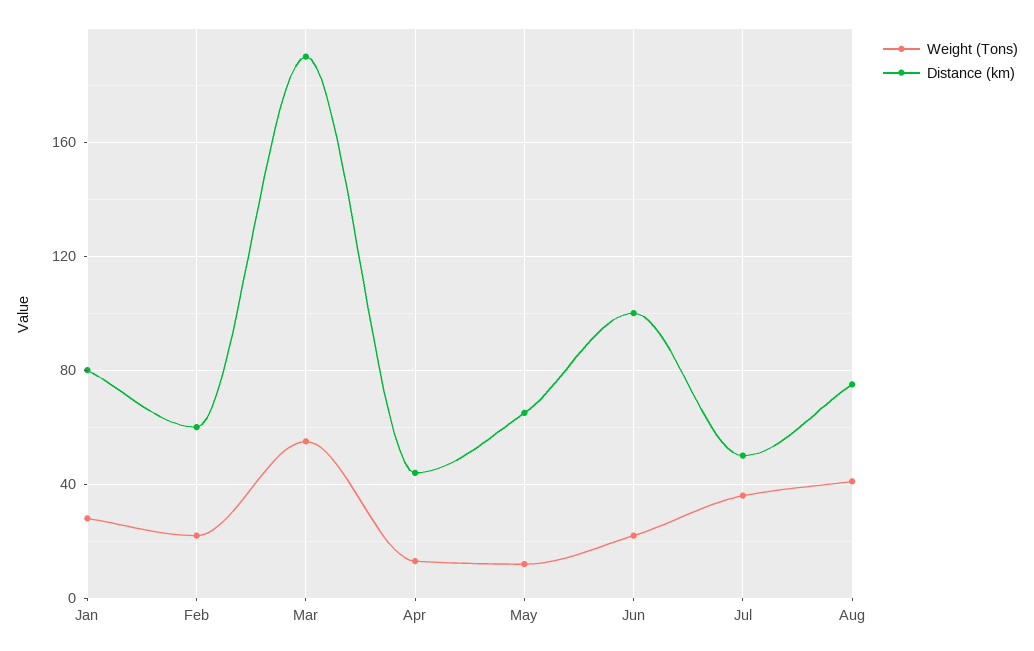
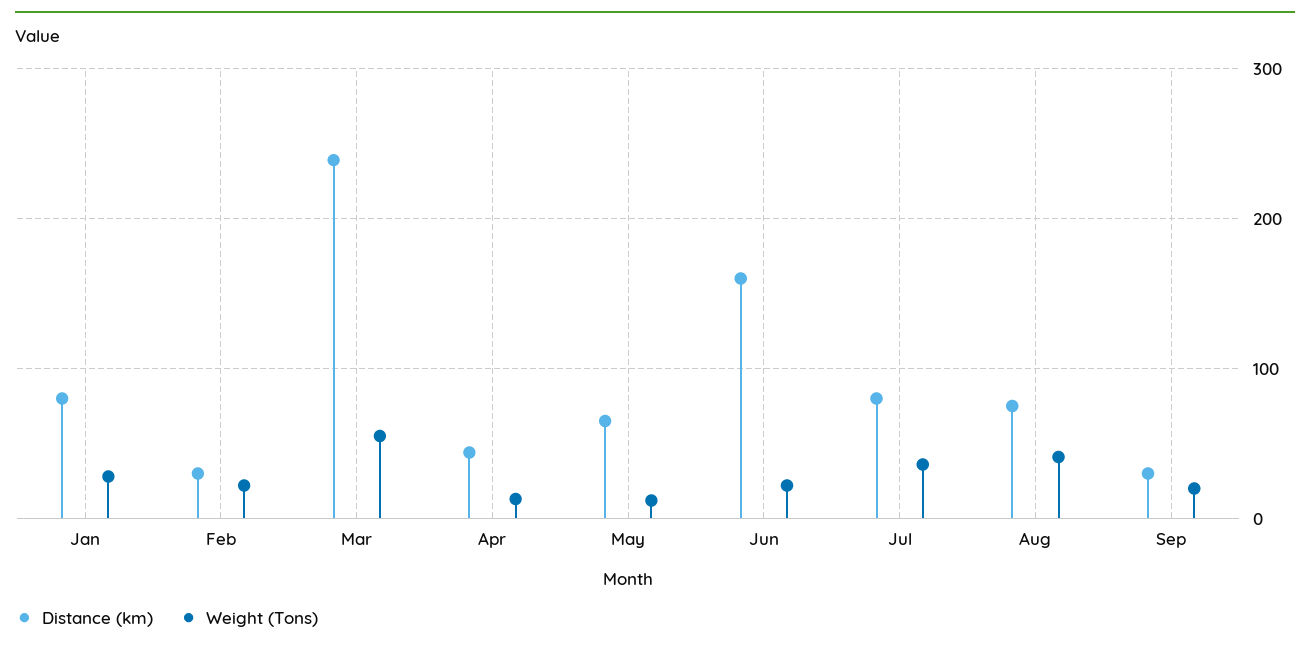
Distance (km), Feb: 60 -> 30
Distance (km), Mar: 190 -> 240
Distance (km), Jun: 100 -> 160
Distance (km), Jul: 50 -> 80
Distance (km), Sep: none -> 30
Weight (Tons), Sep: none -> 20

